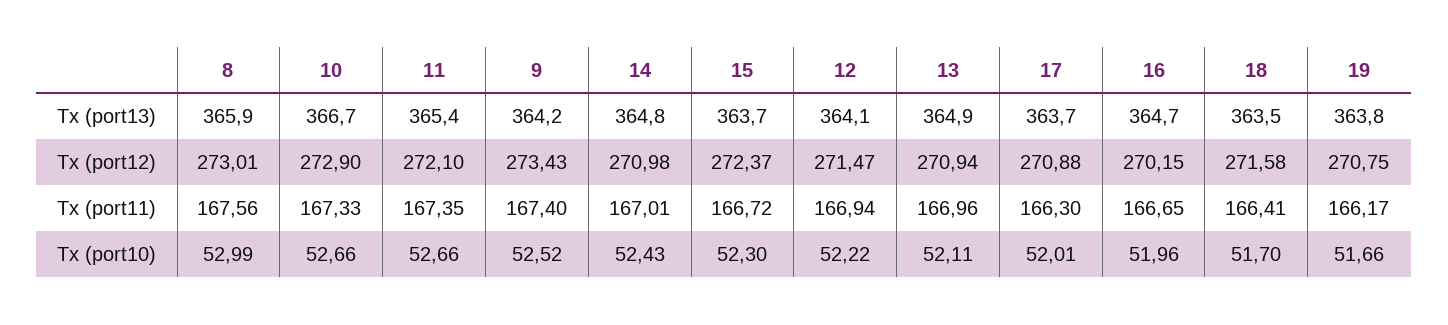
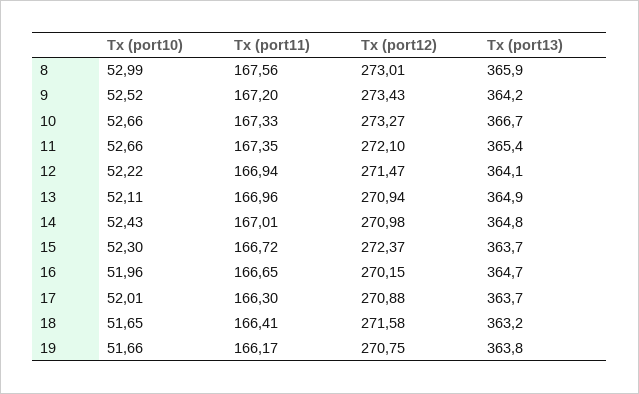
18, Tx (port13): 363.5 -> 363.2
10, Tx (port12): 272.9 -> 273.27
9, Tx (port11): 167.4 -> 167.2
18, Tx (port10): 51.7 -> 51.65

